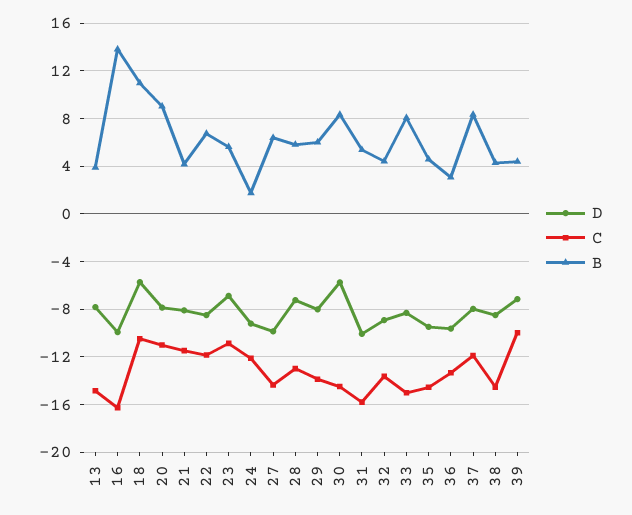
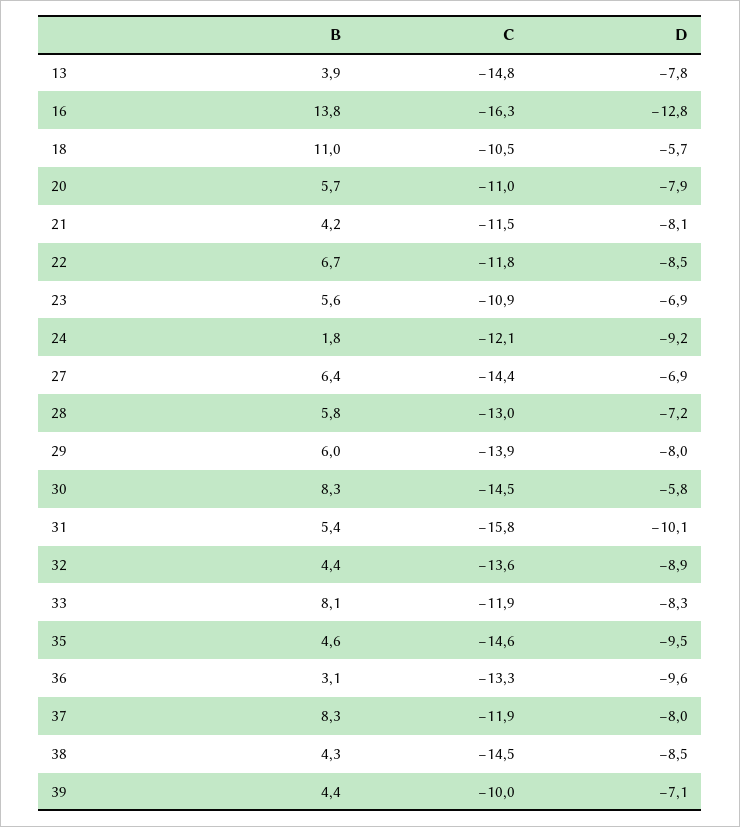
D, 16: -10 -> -12.8
B, 20: 9 -> 5.7
D, 27: -10 -> -6.9
C, 33: -15 -> -11.9

